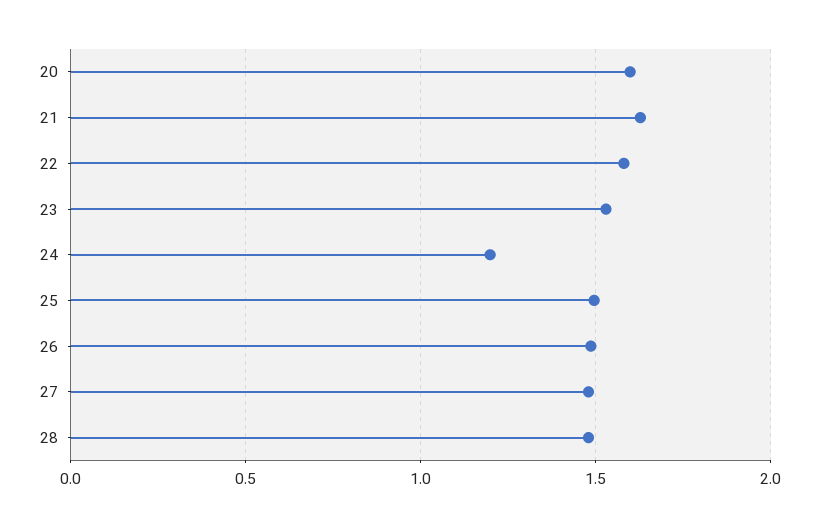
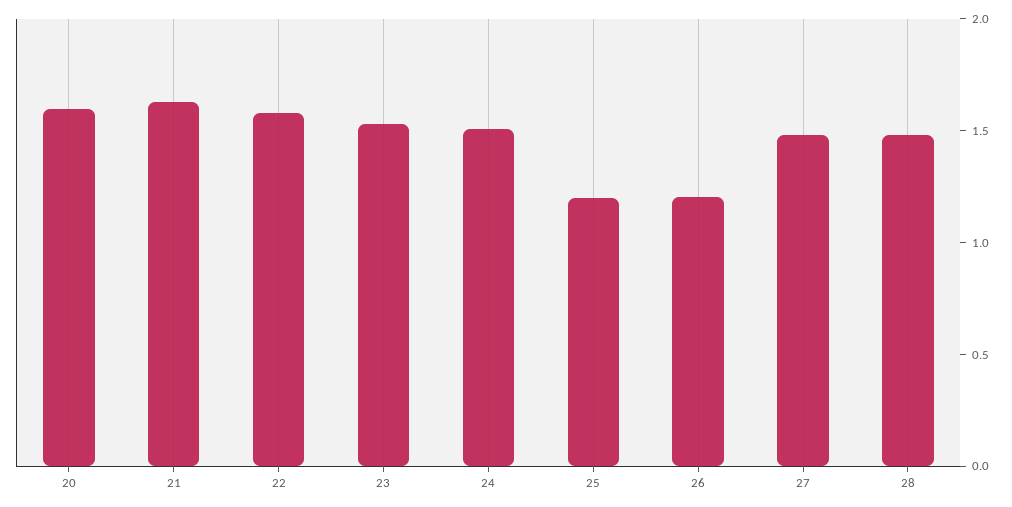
24: 1.2 -> 1.5
25: 1.5 -> 1.2
26: 1.5 -> 1.2

